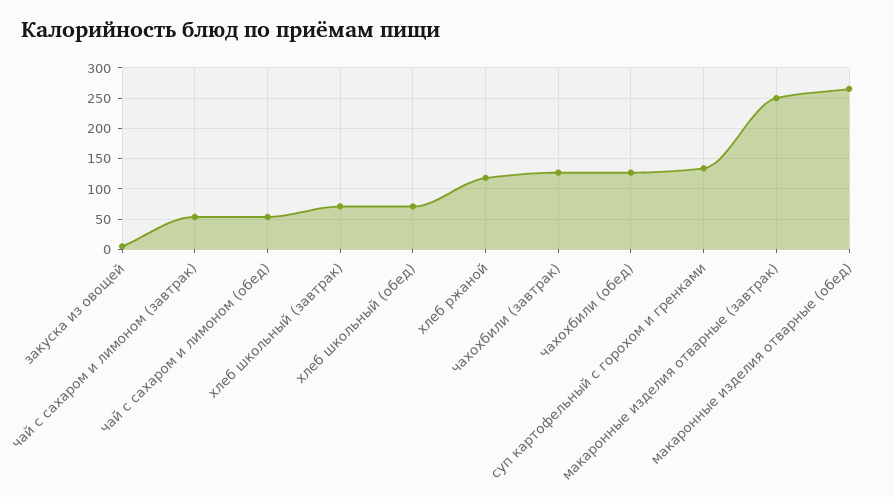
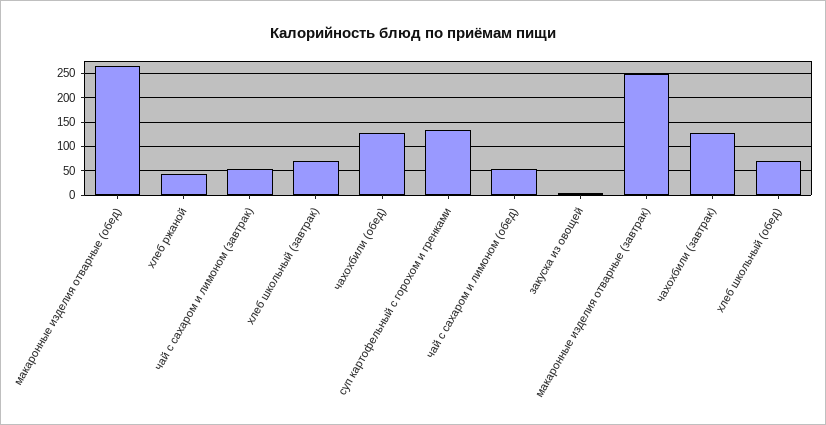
хлеб ржаной: 120 -> 50

